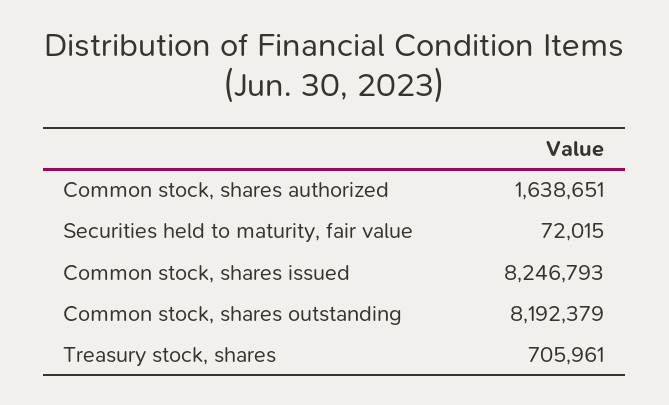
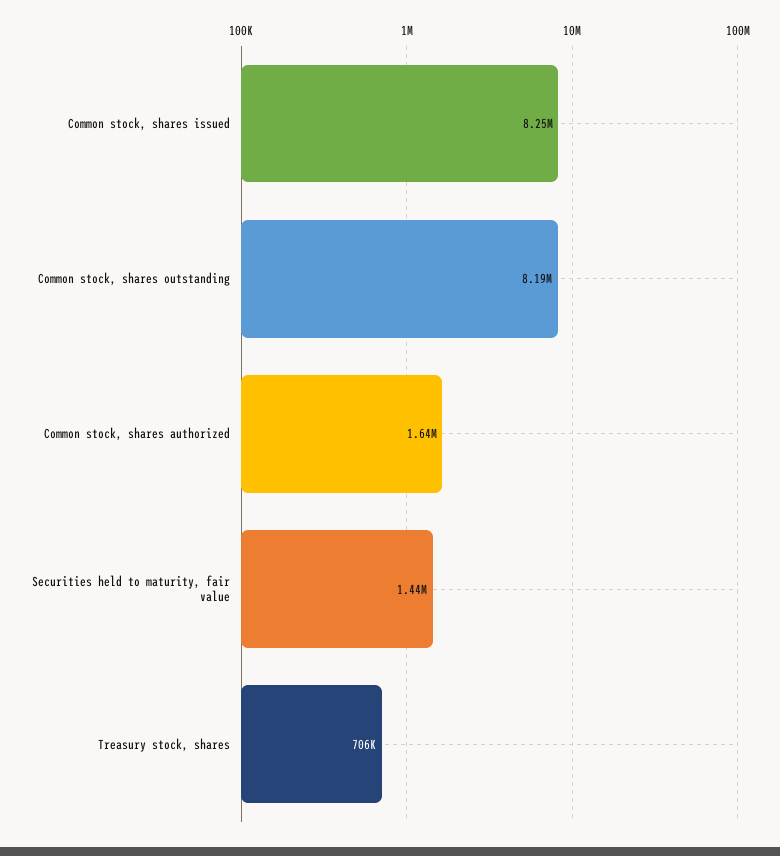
Securities held to maturity, fair value: 72015 -> 1440000

